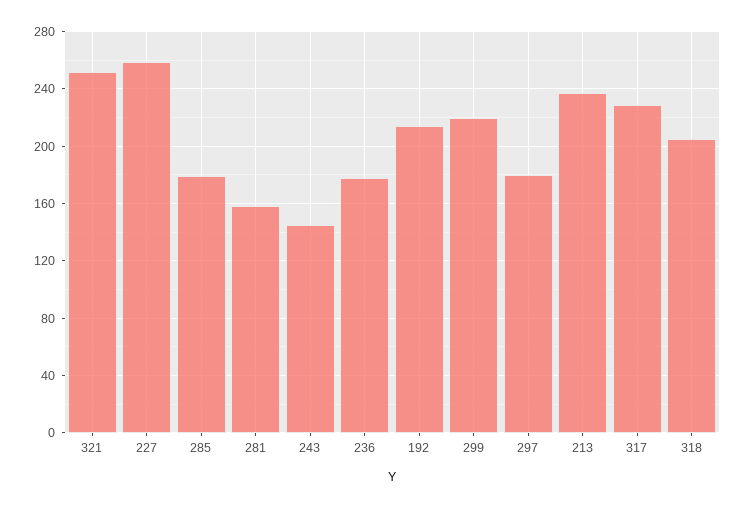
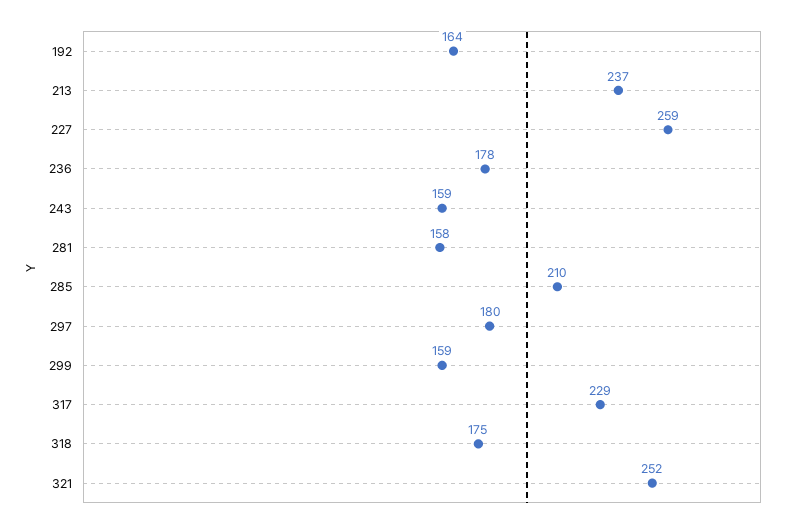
285: 180 -> 210
243: 145 -> 159
192: 215 -> 164
299: 220 -> 159
318: 205 -> 175

